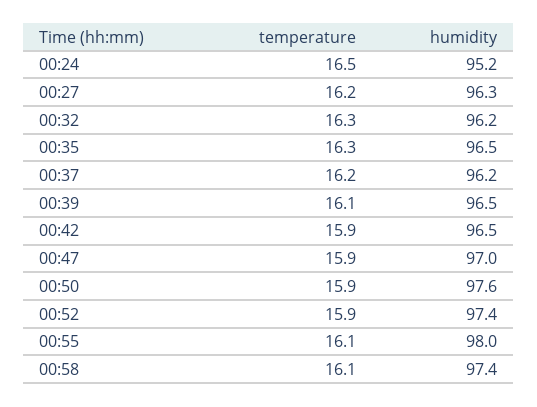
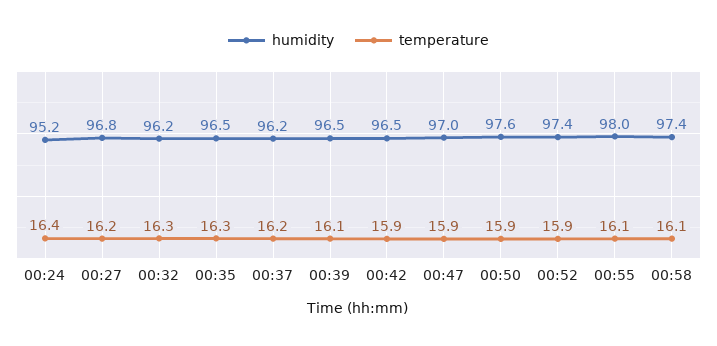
temperature, 00:24: 16.5 -> 16.4
humidity, 00:27: 96.3 -> 96.8

